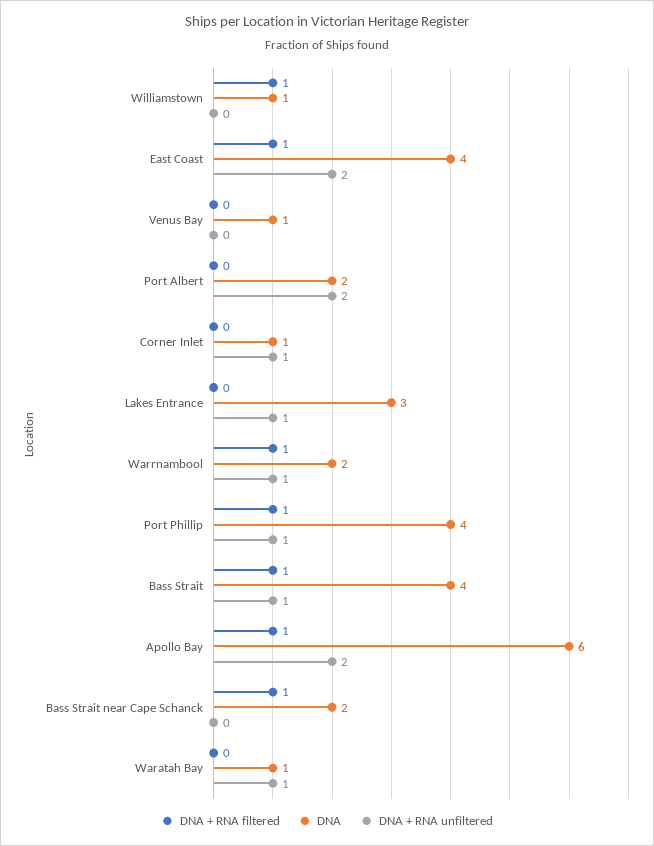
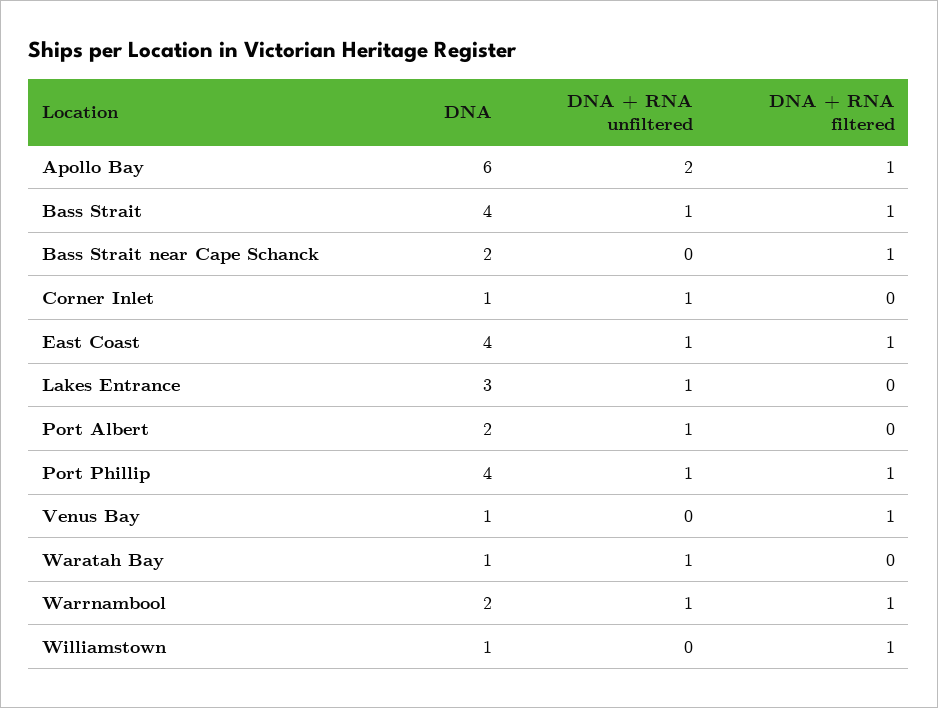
DNA + RNA unfiltered, East Coast: 2 -> 1
DNA + RNA filtered, Venus Bay: 0 -> 1
DNA + RNA unfiltered, Port Albert: 2 -> 1

